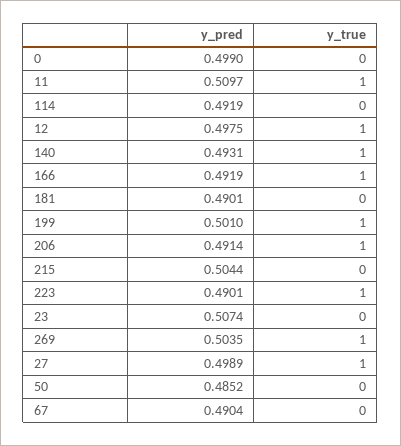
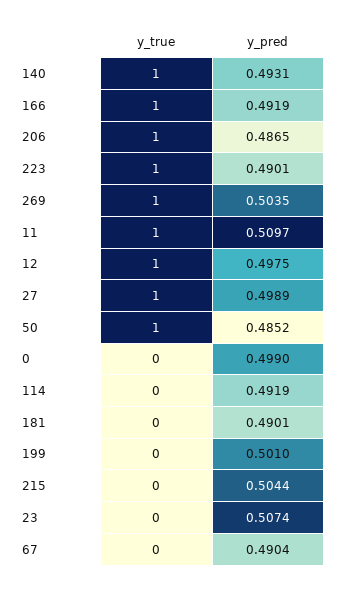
y_true, 199: 1 -> 0
y_pred, 206: 0.4914 -> 0.4865
y_true, 50: 0 -> 1

